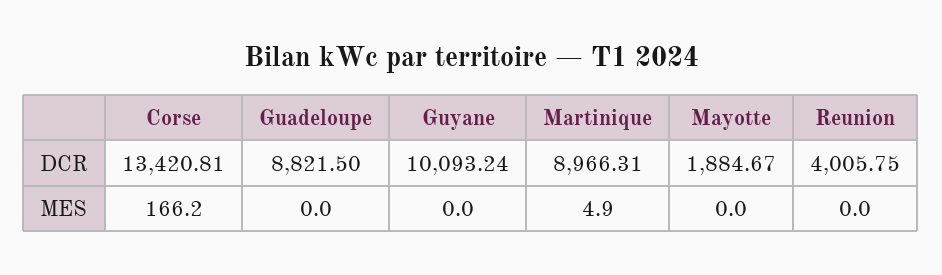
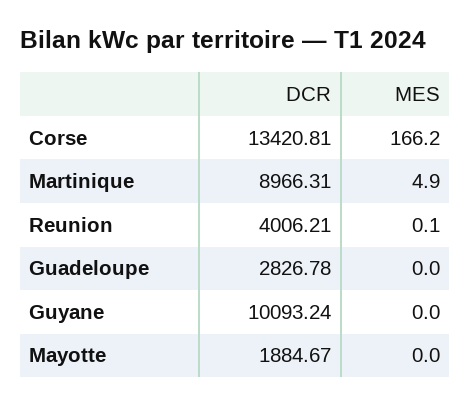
Guadeloupe, DCR: 8821.5 -> 2826.78
Reunion, DCR: 4005.75 -> 4006.21
Reunion, MES: 0 -> 0.1

